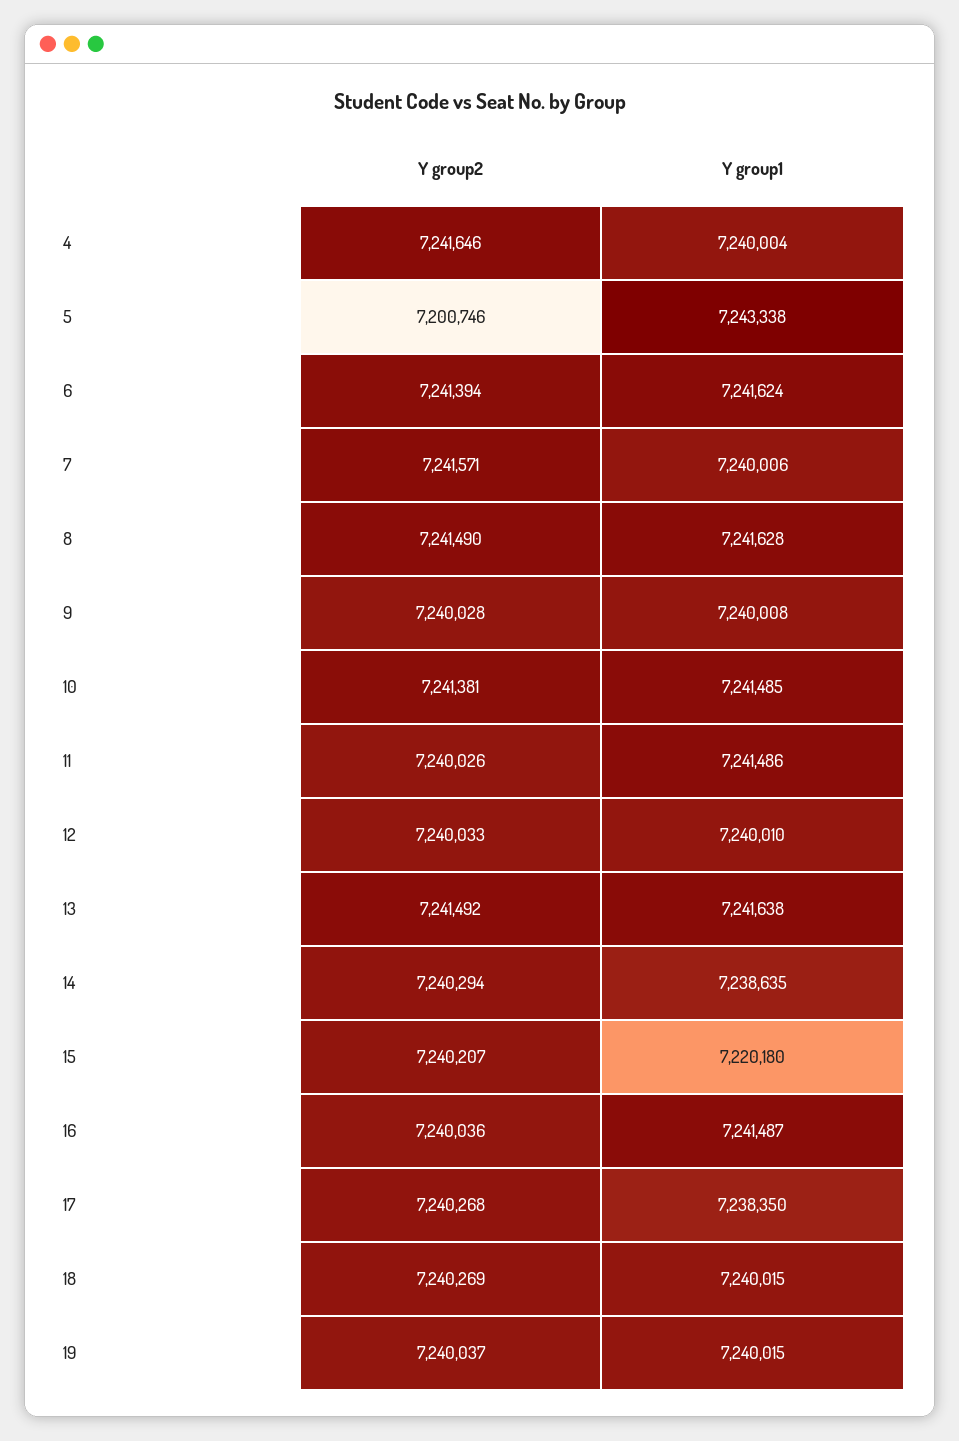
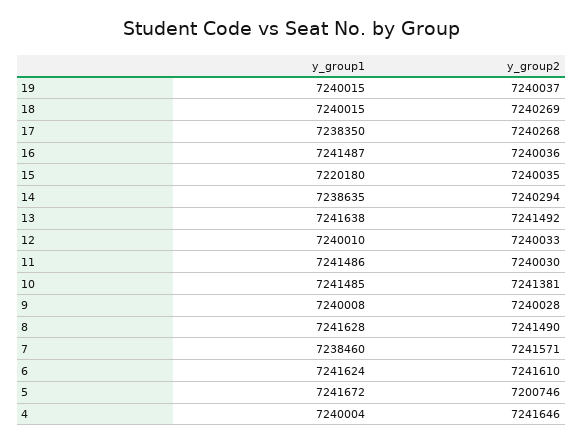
Y group1, 5: 7243338 -> 7241672
Y group2, 6: 7241394 -> 7241610
Y group1, 7: 7240006 -> 7238460
Y group2, 11: 7240026 -> 7240030
Y group2, 15: 7240207 -> 7240035

